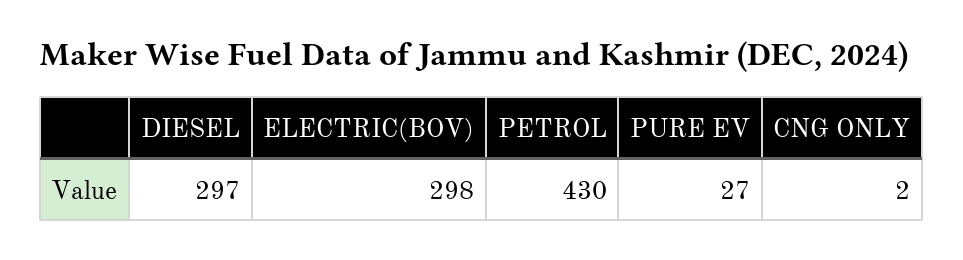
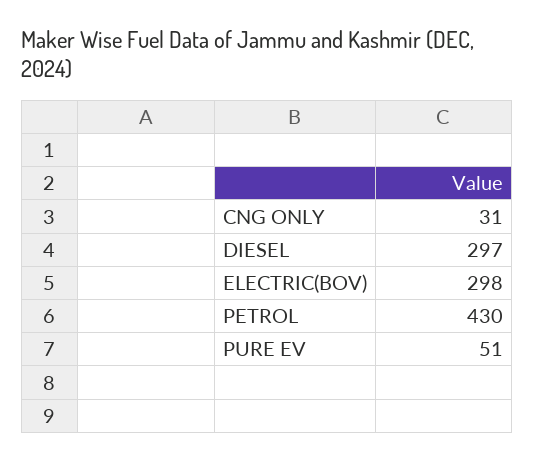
PURE EV: 27 -> 51
CNG ONLY: 2 -> 31

